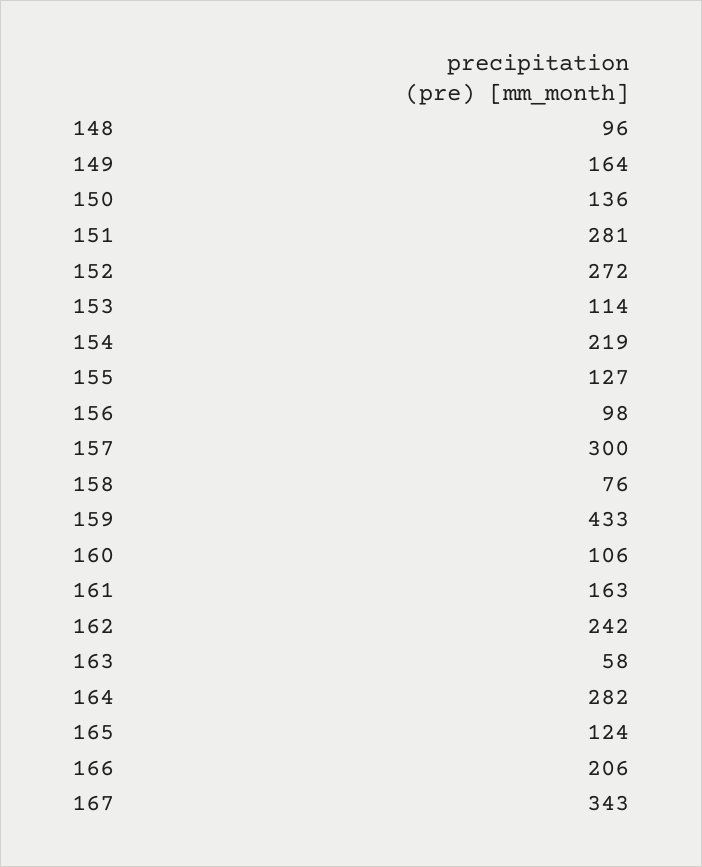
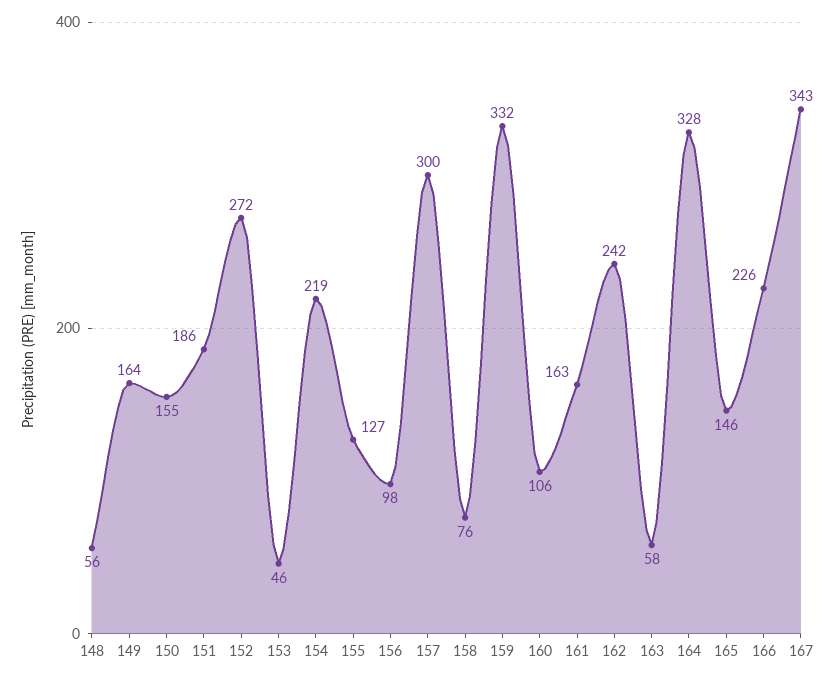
148: 96 -> 56
150: 136 -> 155
151: 281 -> 186
153: 114 -> 46
159: 433 -> 332
164: 282 -> 328
165: 124 -> 146
166: 206 -> 226

